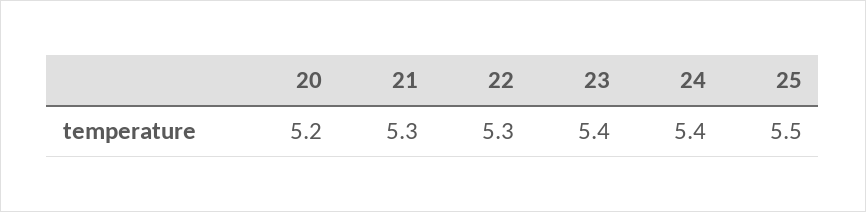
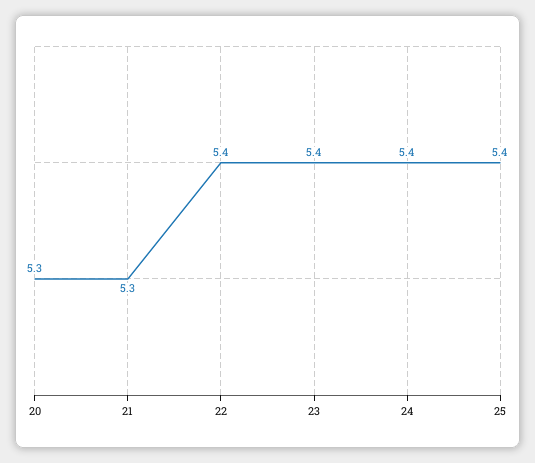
20: 5.2 -> 5.3
22: 5.3 -> 5.4
25: 5.5 -> 5.4

